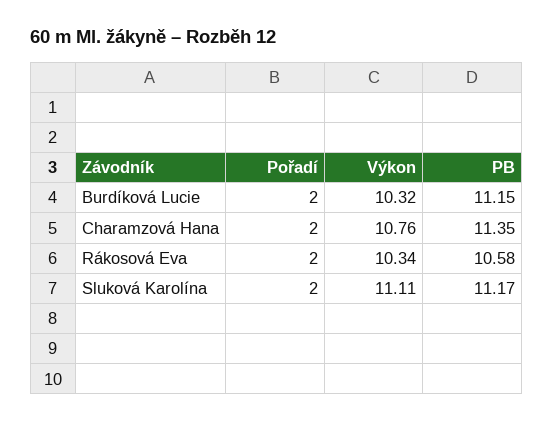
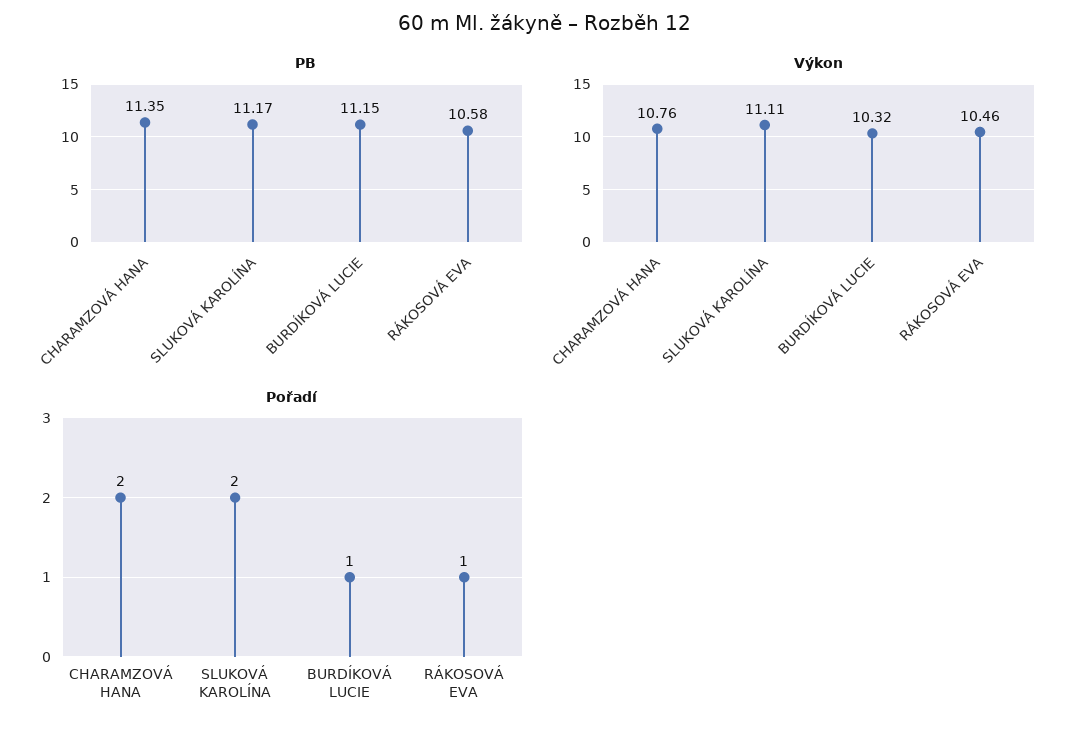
Pořadí, Burdíková Lucie: 2 -> 1
Pořadí, Rákosová Eva: 2 -> 1
Výkon, Rákosová Eva: 10.34 -> 10.46

